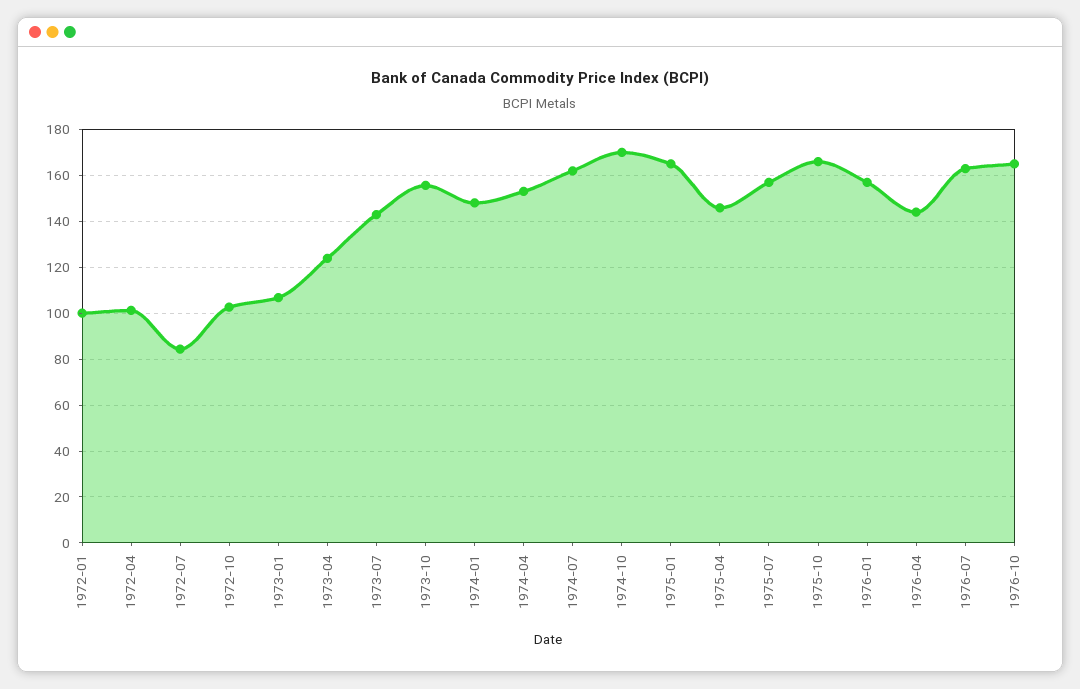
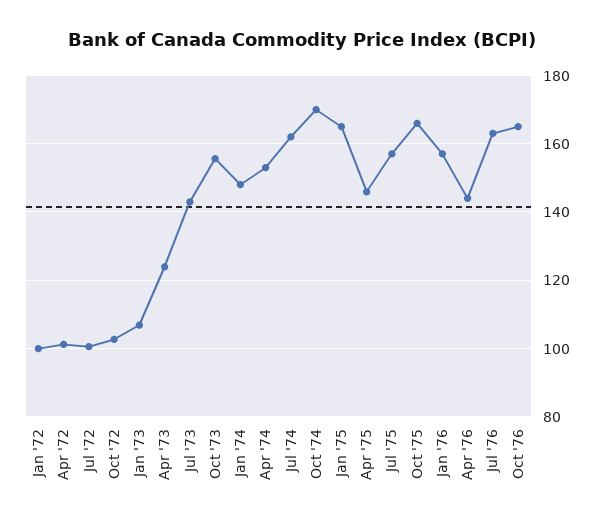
1972-07: 85 -> 100

